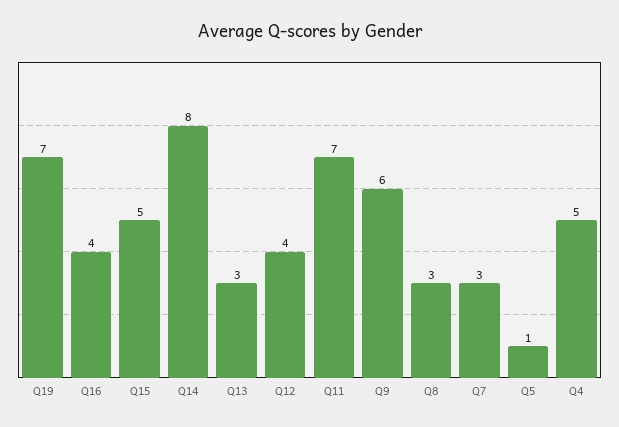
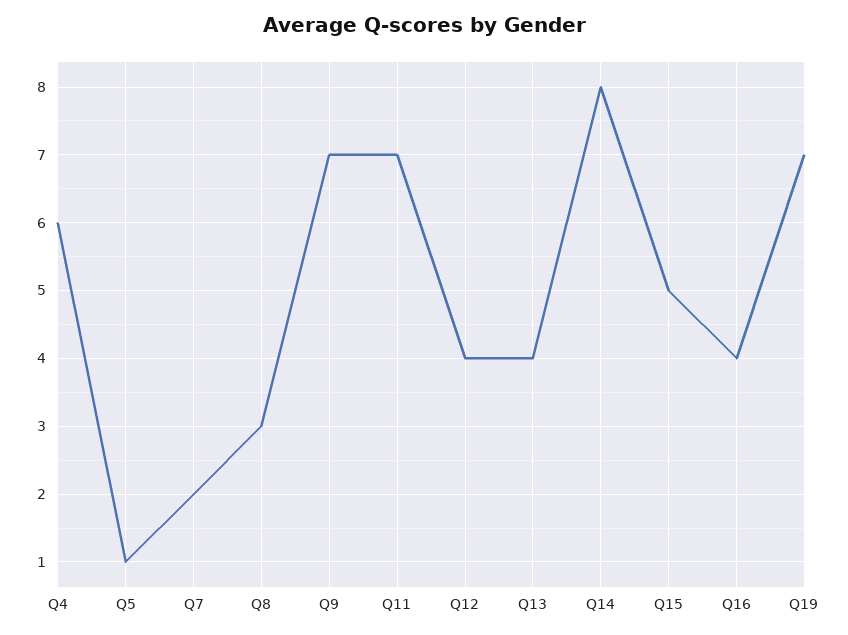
Q13: 3 -> 4
Q9: 6 -> 7
Q7: 3 -> 2
Q4: 5 -> 6

